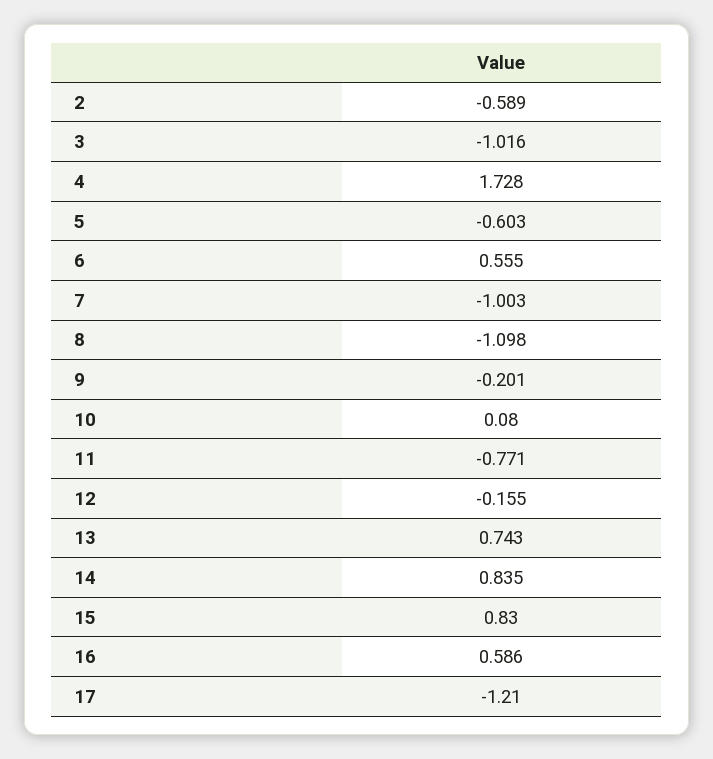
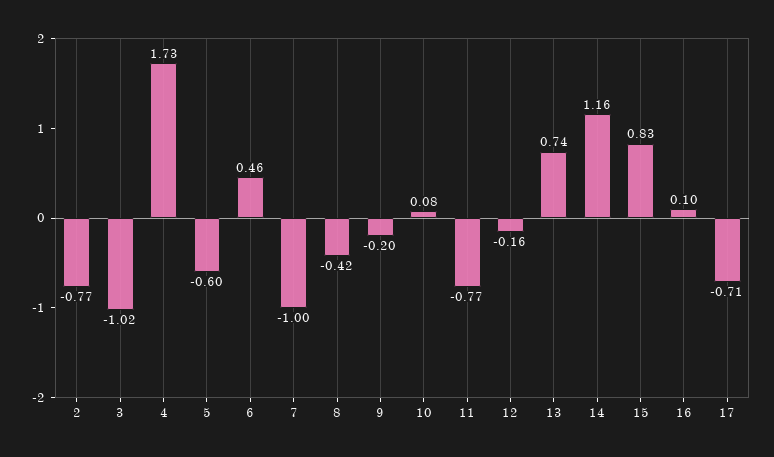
2: -0.589 -> -0.77
6: 0.555 -> 0.46
8: -1.098 -> -0.42
14: 0.835 -> 1.16
16: 0.586 -> 0.1
17: -1.21 -> -0.71

